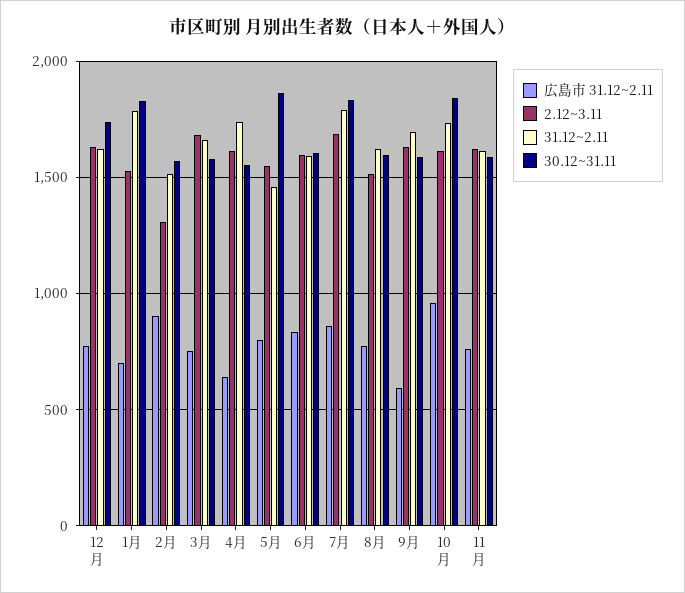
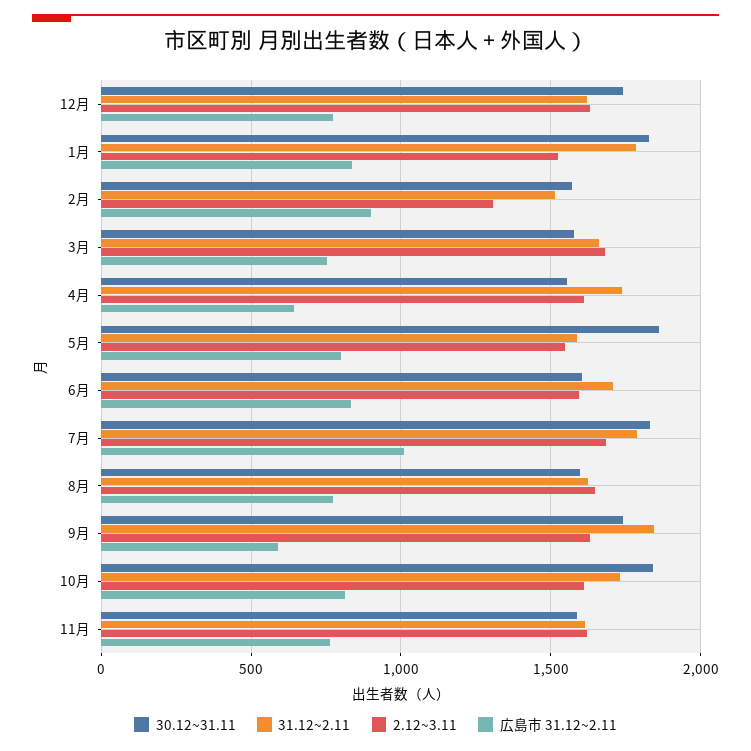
広島市 31.12~2.11, 1月: 700 -> 850
31.12~2.11, 5月: 1450 -> 1600
31.12~2.11, 6月: 1600 -> 1700
広島市 31.12~2.11, 7月: 850 -> 1000
2.12~3.11, 8月: 1500 -> 1650
31.12~2.11, 9月: 1700 -> 1850
30.12~31.11, 9月: 1600 -> 1750
広島市 31.12~2.11, 10月: 950 -> 800

